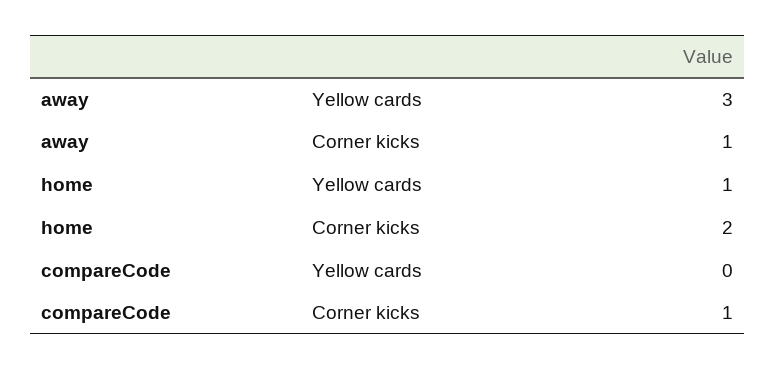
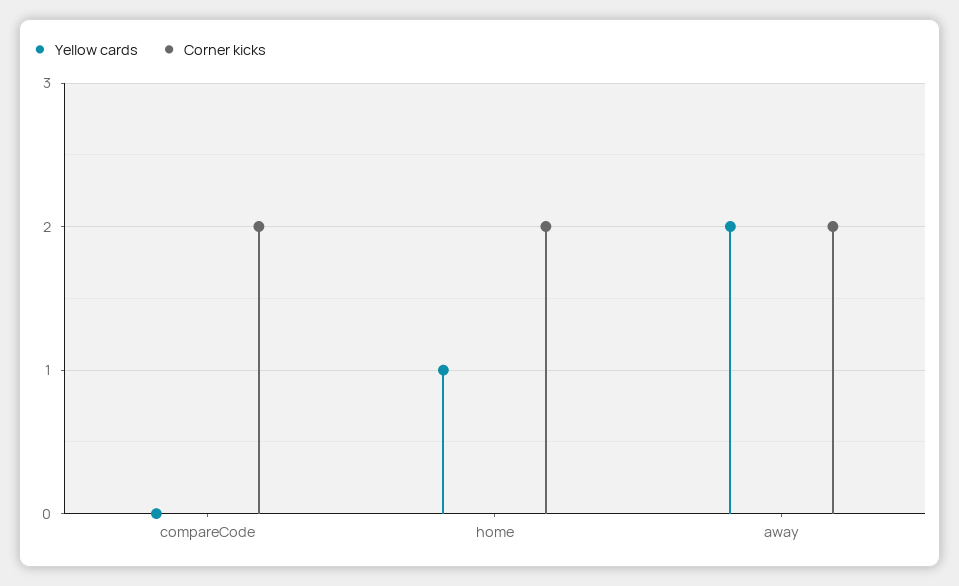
Yellow cards, away: 3 -> 2
Corner kicks, away: 1 -> 2
Corner kicks, compareCode: 1 -> 2

